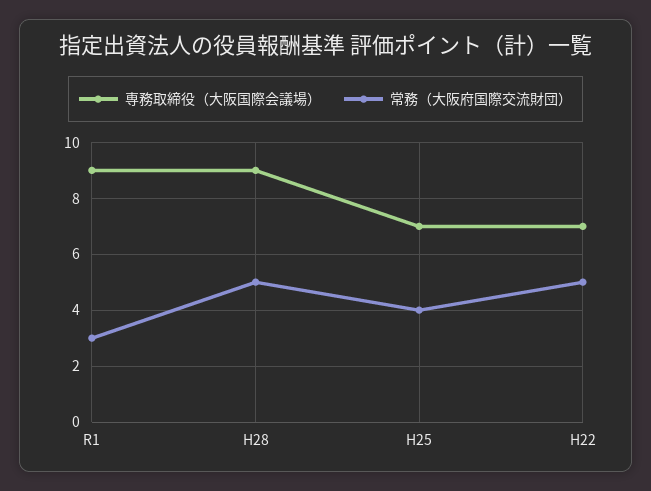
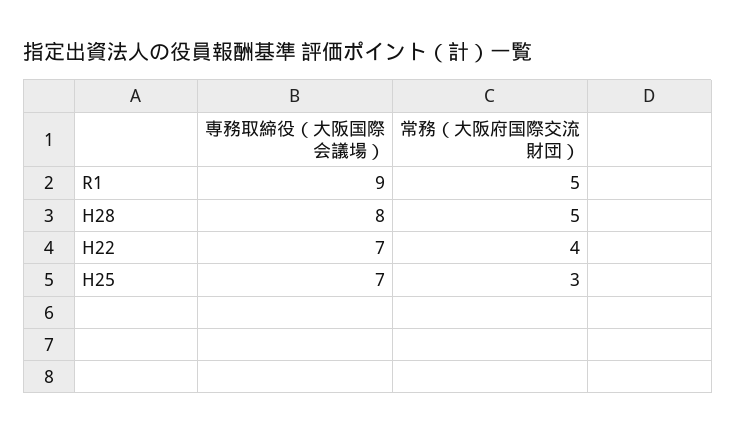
常務（大阪府国際交流財団）, R1: 3 -> 5
専務取締役（大阪国際会議場）, H28: 9 -> 8
常務（大阪府国際交流財団）, H25: 4 -> 3
常務（大阪府国際交流財団）, H22: 5 -> 4

